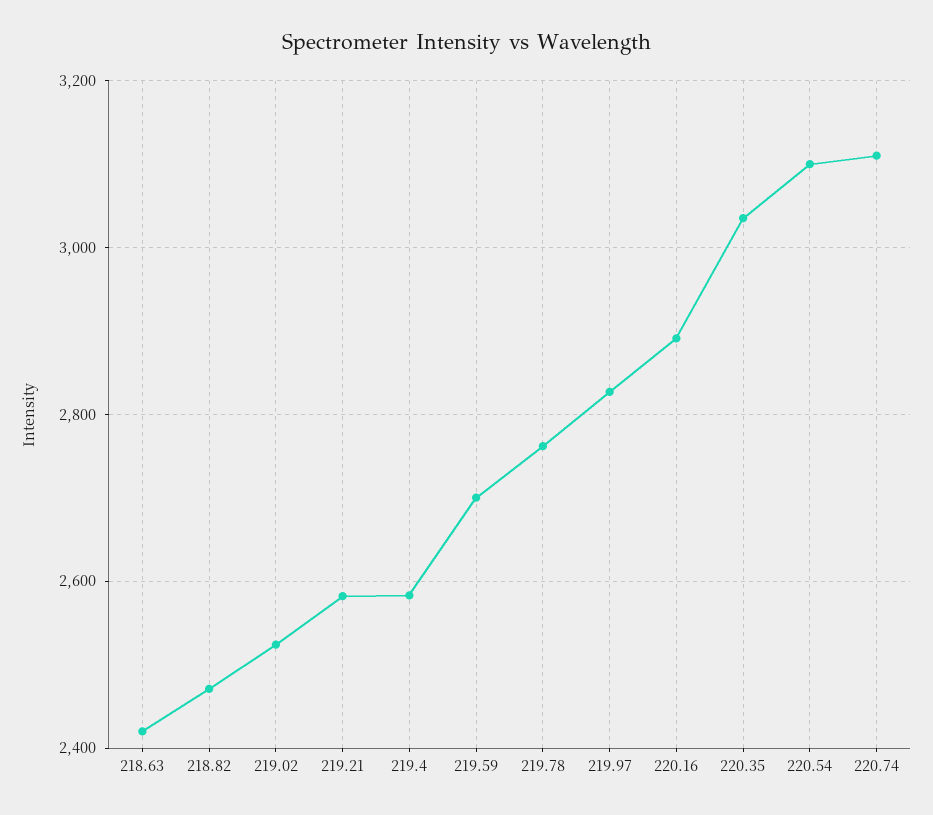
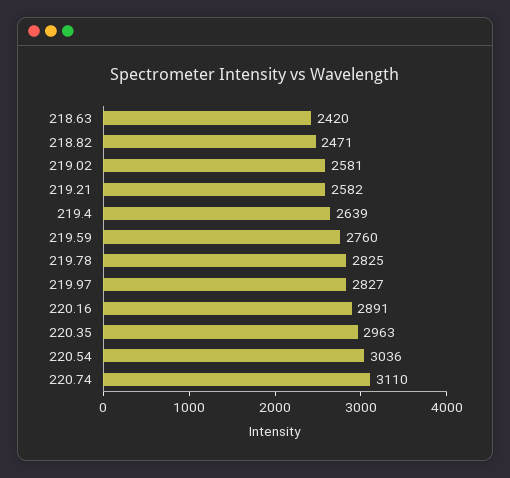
219.02: 2520 -> 2581
219.4: 2580 -> 2639
219.59: 2700 -> 2760
219.78: 2760 -> 2825
220.35: 3040 -> 2963
220.54: 3100 -> 3036

